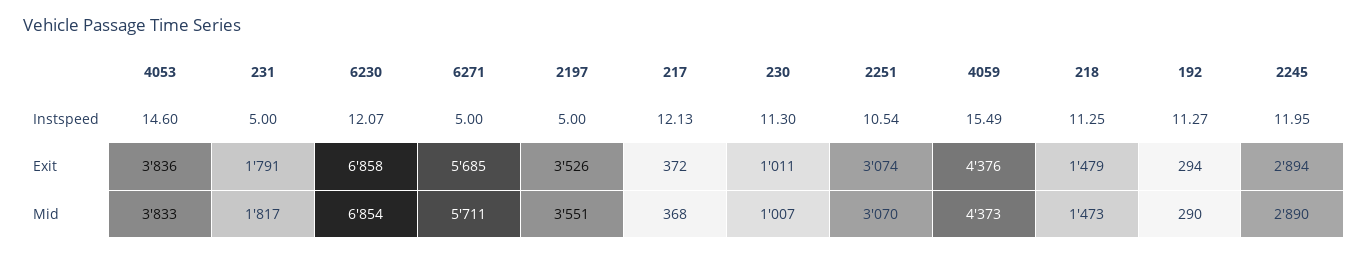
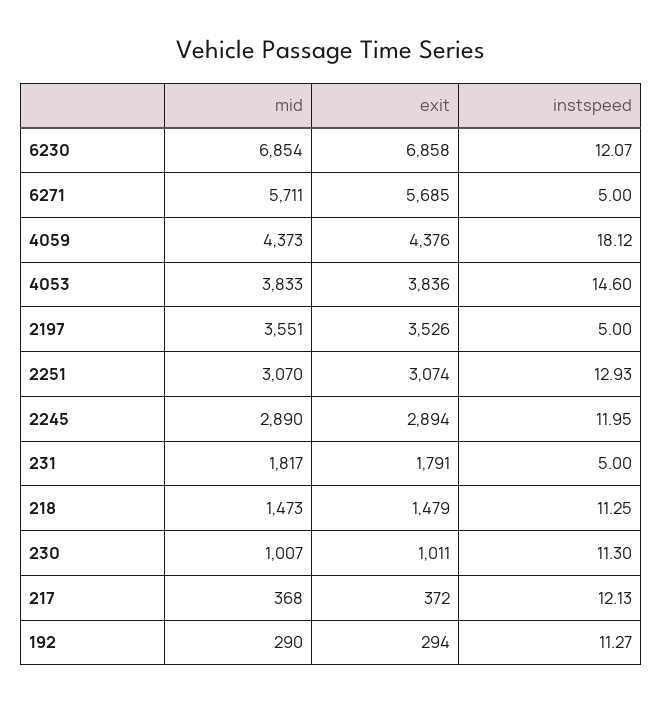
2251, Instspeed: 10.54 -> 12.93
4059, Instspeed: 15.49 -> 18.12

